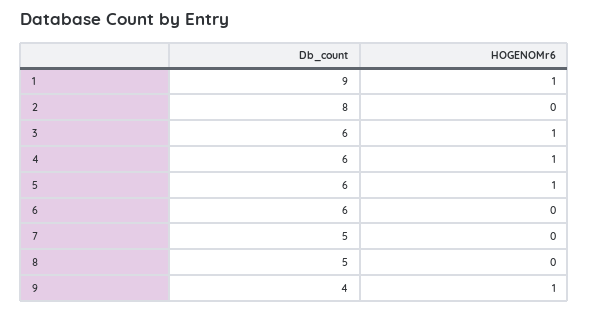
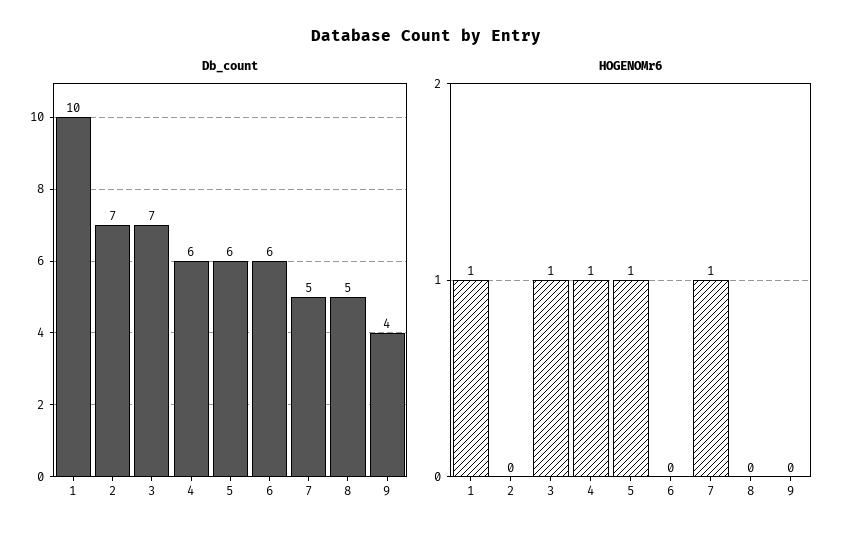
Db_count, 1: 9 -> 10
Db_count, 2: 8 -> 7
Db_count, 3: 6 -> 7
HOGENOMr6, 7: 0 -> 1
HOGENOMr6, 9: 1 -> 0

